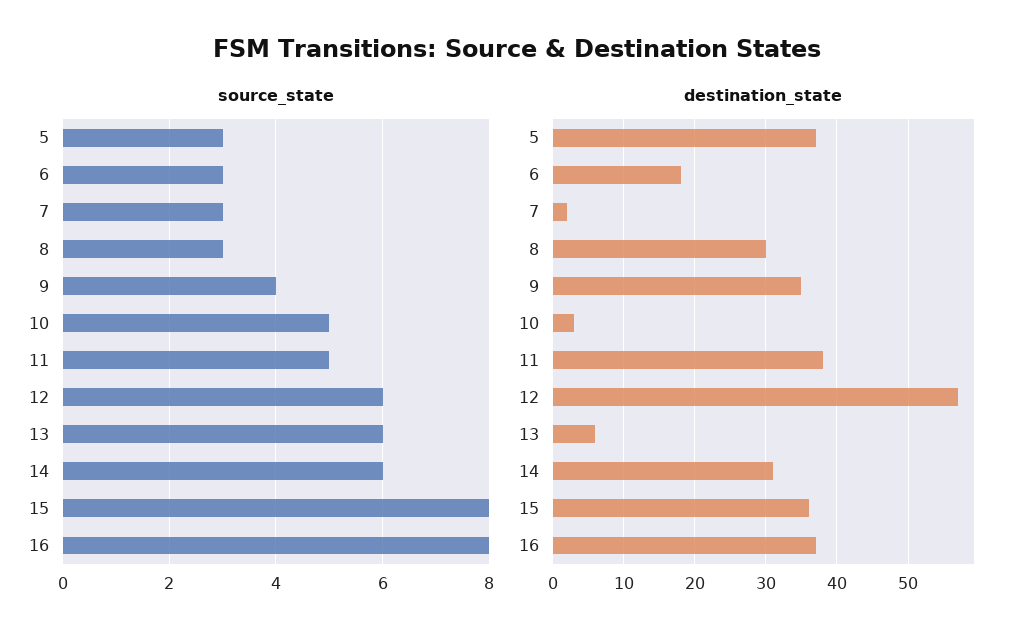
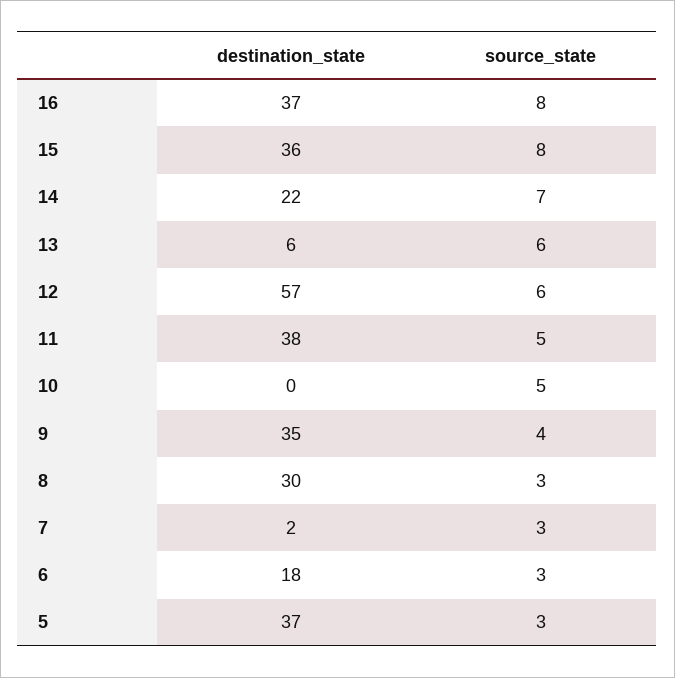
source_state, 14: 6 -> 7
destination_state, 10: 3 -> 0
destination_state, 14: 31 -> 22

